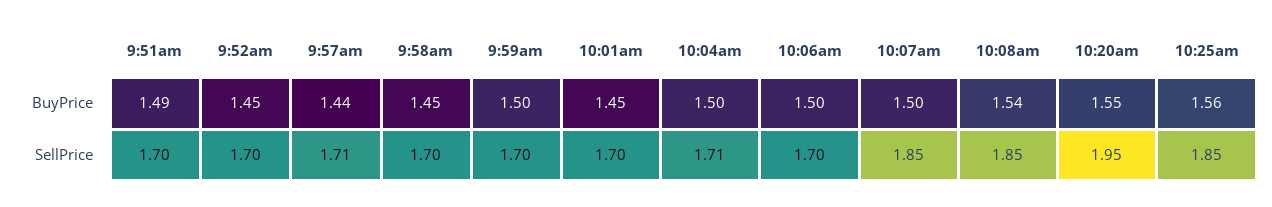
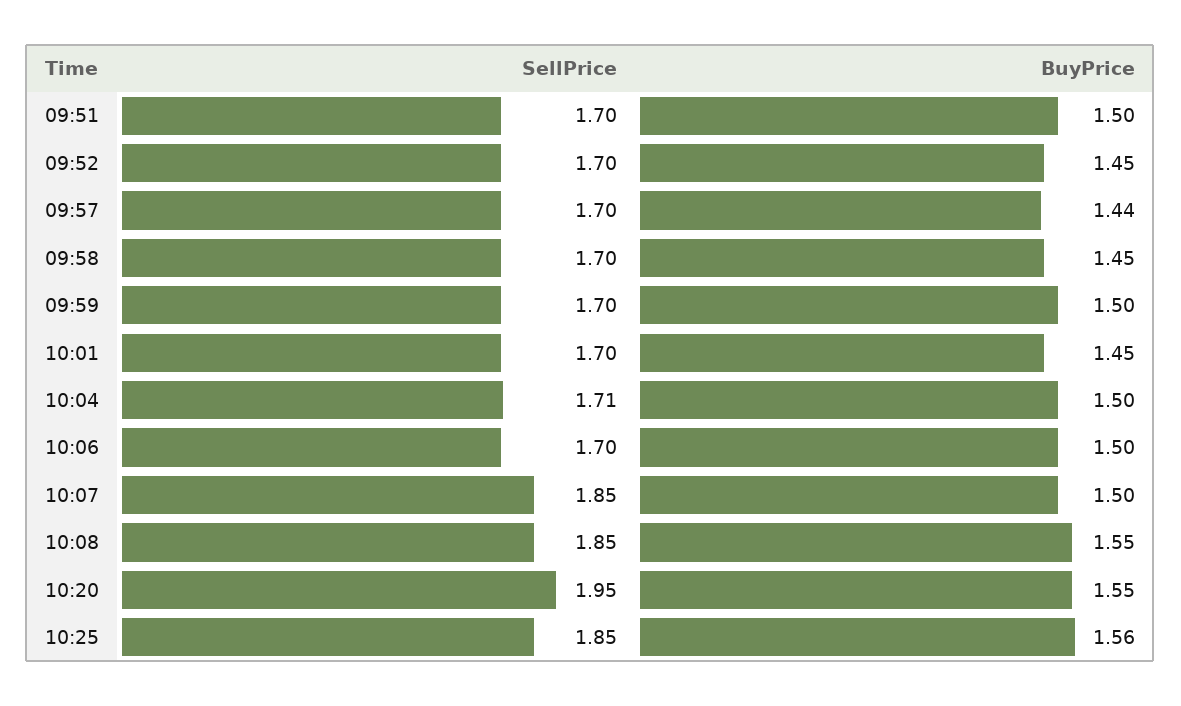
9:51am, BuyPrice: 1.49 -> 1.5
10:08am, BuyPrice: 1.54 -> 1.55
9:57am, SellPrice: 1.71 -> 1.7

